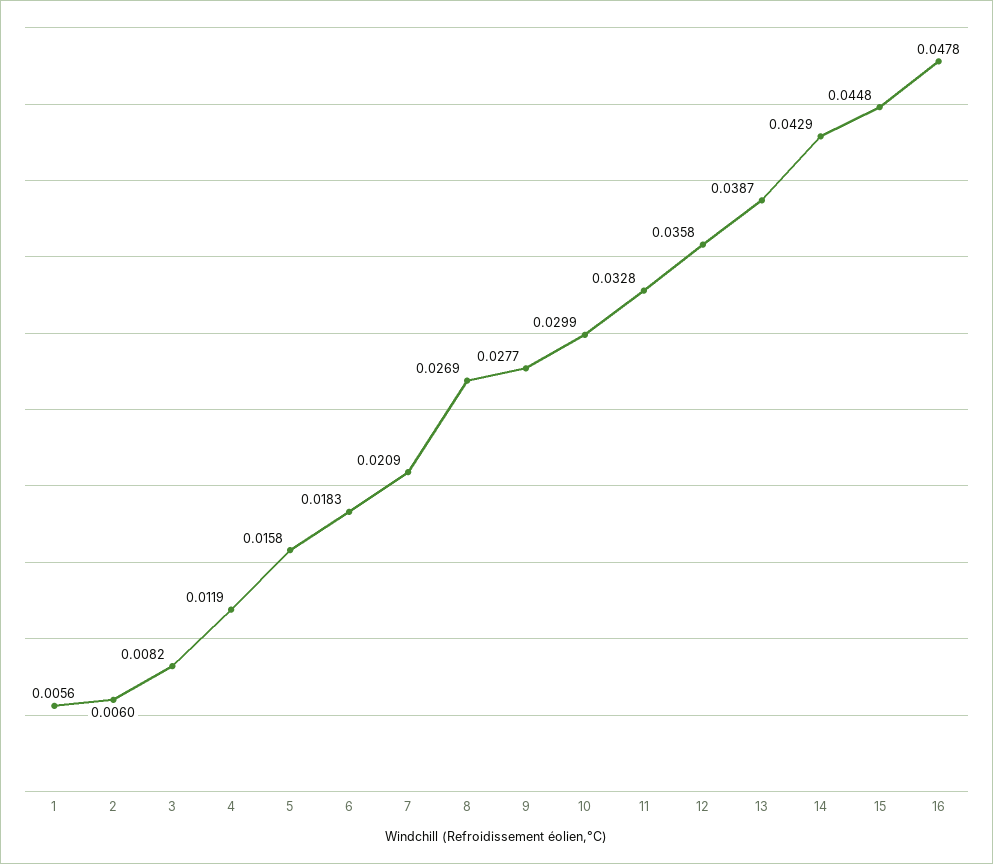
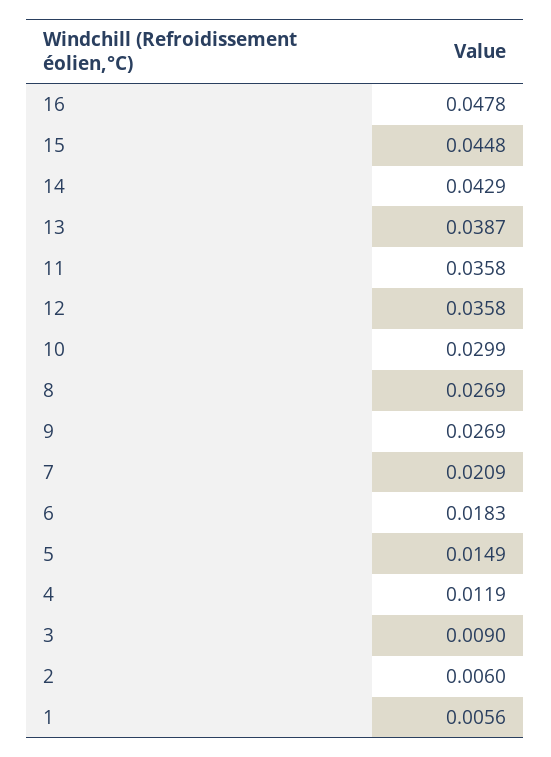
3: 0.0082 -> 0.009
5: 0.0158 -> 0.0149
9: 0.0277 -> 0.0269
11: 0.0328 -> 0.0358

